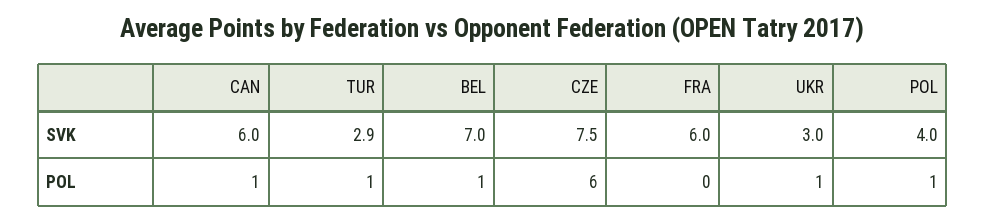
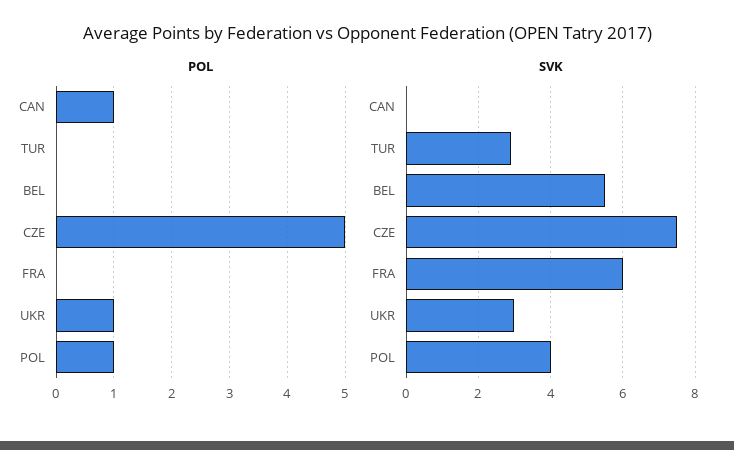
SVK, CAN: 6 -> 0
SVK, BEL: 7 -> 5.5
POL, TUR: 1 -> 0
POL, BEL: 1 -> 0
POL, CZE: 6 -> 5

